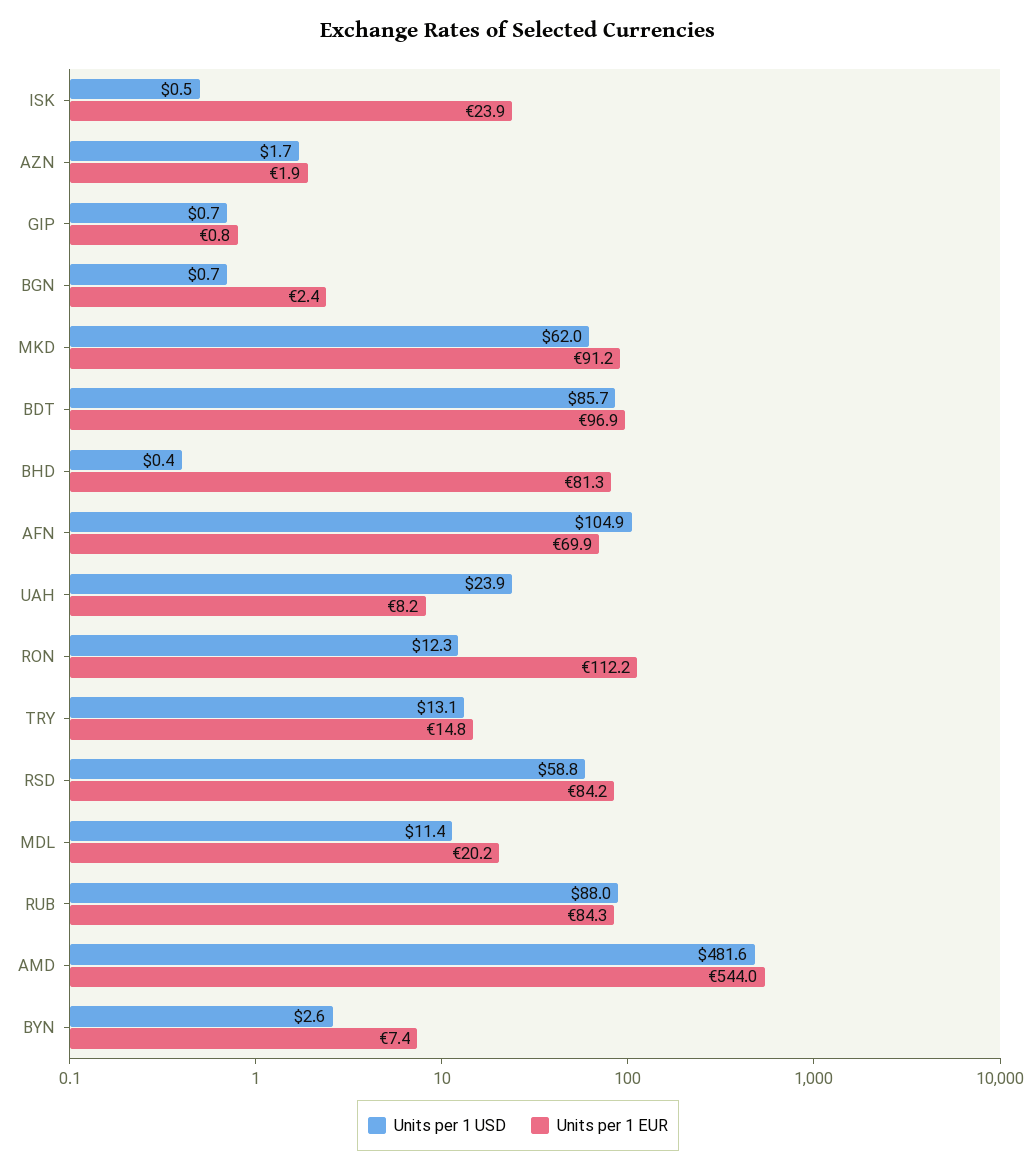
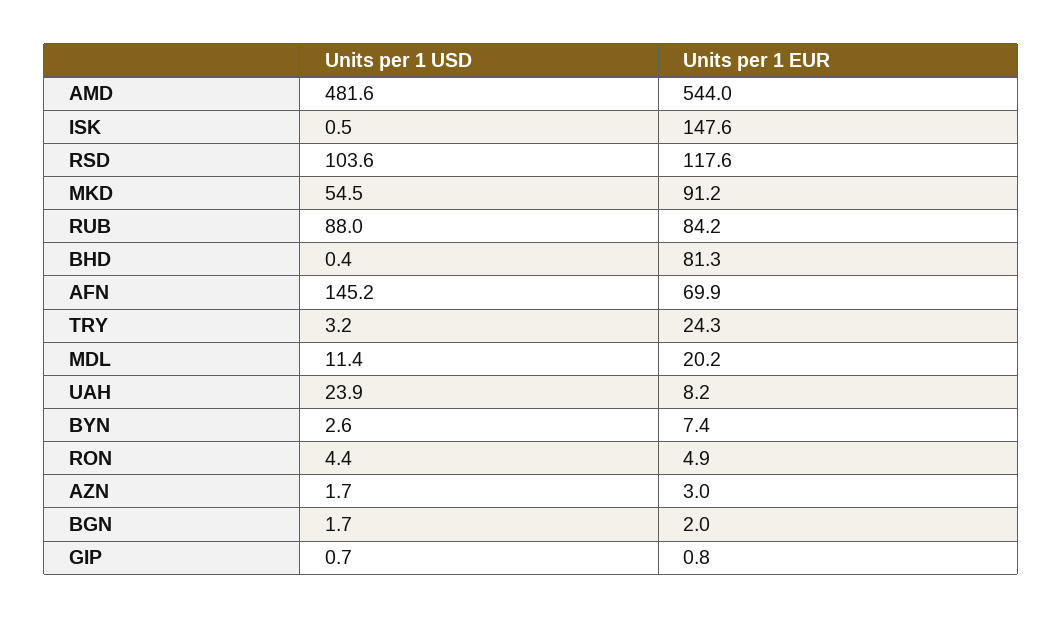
Units per 1 EUR, ISK: 23.9 -> 147.6
Units per 1 EUR, AZN: 1.9 -> 3
Units per 1 USD, BGN: 0.7 -> 1.7
Units per 1 EUR, BGN: 2.4 -> 2
Units per 1 USD, MKD: 62 -> 54.5
Units per 1 USD, BDT: 85.7 -> none
Units per 1 EUR, BDT: 96.9 -> none
Units per 1 USD, AFN: 104.9 -> 145.2
Units per 1 USD, RON: 12.3 -> 4.4
Units per 1 EUR, RON: 112.2 -> 4.9
Units per 1 USD, TRY: 13.1 -> 3.2
Units per 1 EUR, TRY: 14.8 -> 24.3
Units per 1 USD, RSD: 58.8 -> 103.6
Units per 1 EUR, RSD: 84.2 -> 117.6
Units per 1 EUR, RUB: 84.3 -> 84.2

